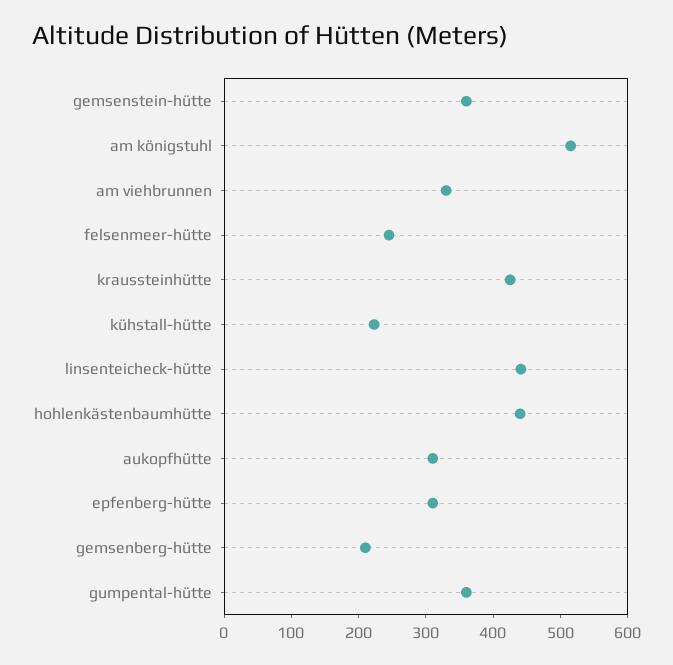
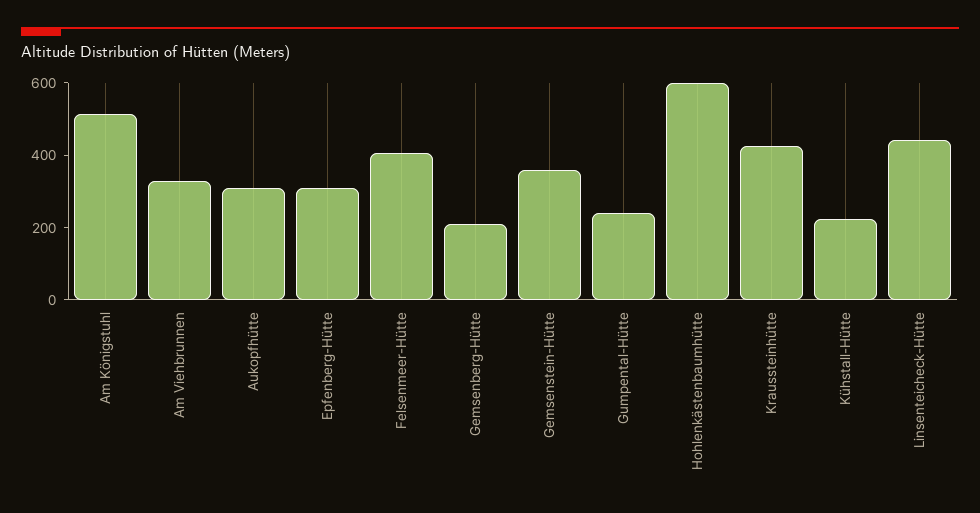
felsenmeer-hütte: 240 -> 400
hohlenkästenbaumhütte: 440 -> 600
gumpental-hütte: 360 -> 250

